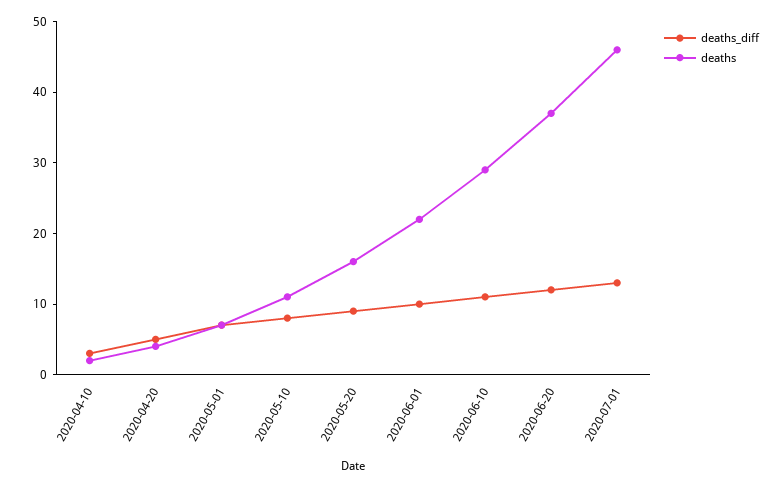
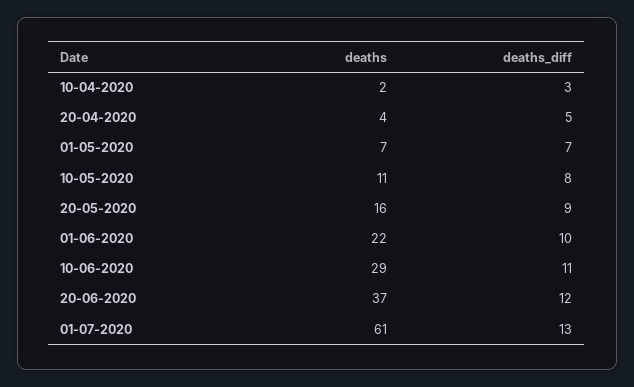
deaths, 2020-07-01: 45 -> 61

